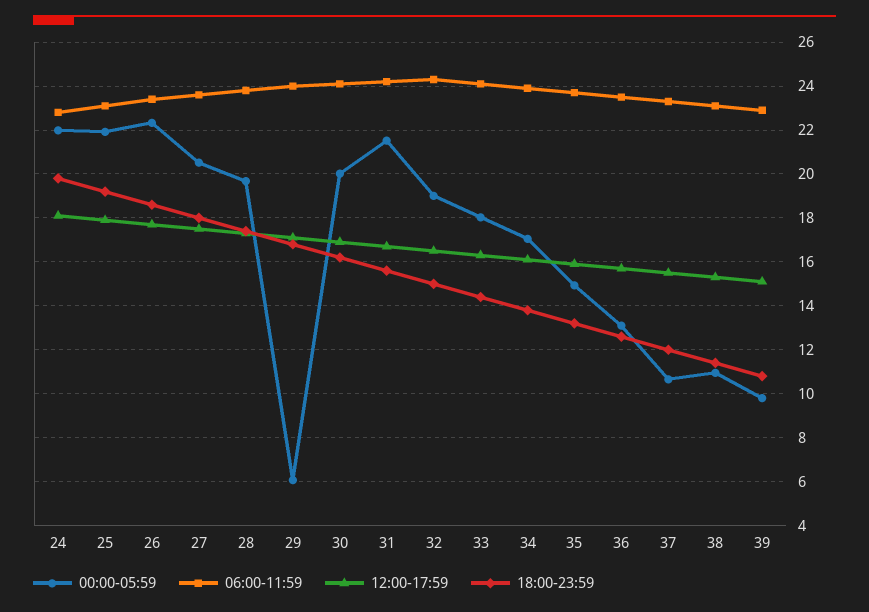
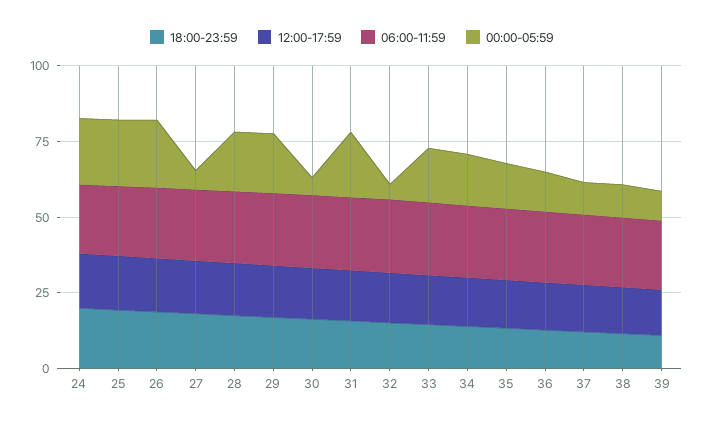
00:00-05:59, 27: 20.5 -> 5
00:00-05:59, 29: 6 -> 20
00:00-05:59, 30: 20 -> 5
00:00-05:59, 32: 19 -> 5

